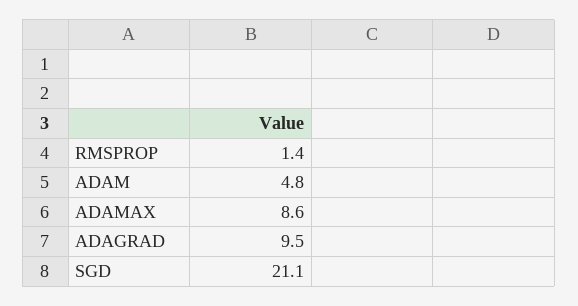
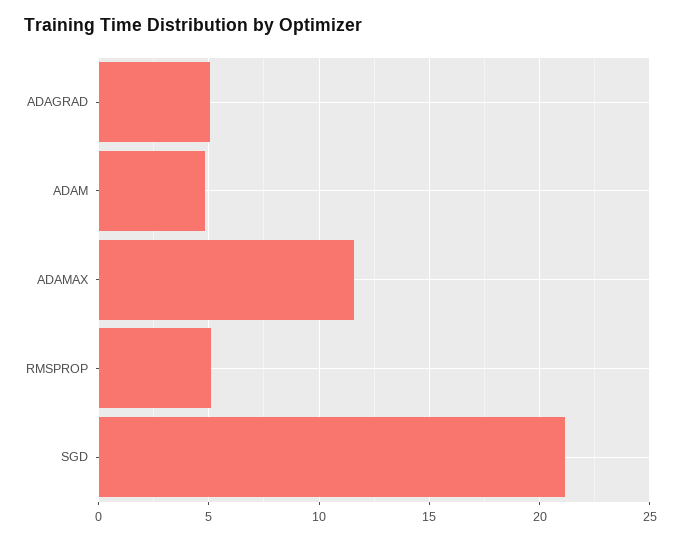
RMSPROP: 1.4 -> 5
ADAMAX: 8.6 -> 11.5
ADAGRAD: 9.5 -> 5

